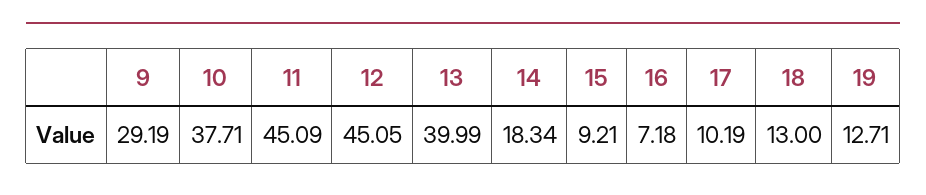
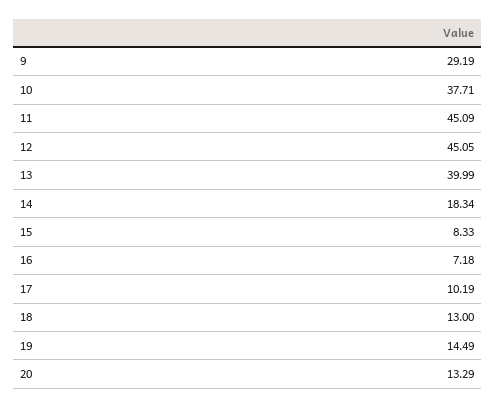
15: 9.21 -> 8.33
19: 12.71 -> 14.49
20: none -> 13.29

